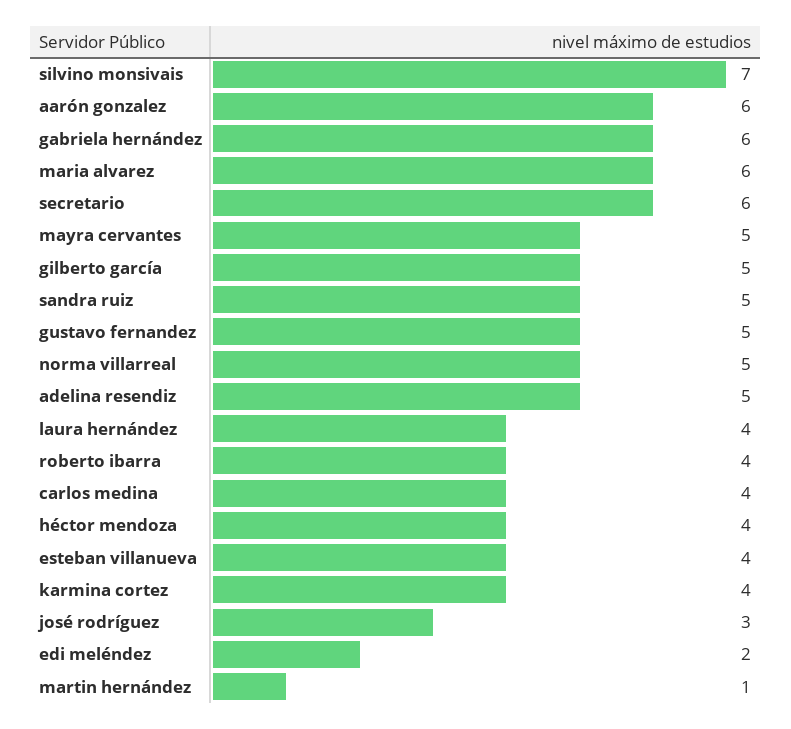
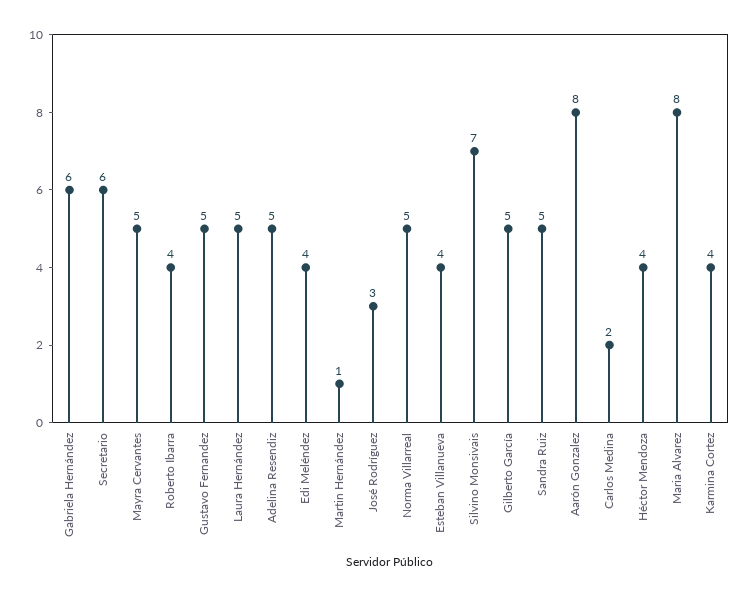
aarón gonzalez: 6 -> 8
maria alvarez: 6 -> 8
laura hernández: 4 -> 5
carlos medina: 4 -> 2
edi meléndez: 2 -> 4

